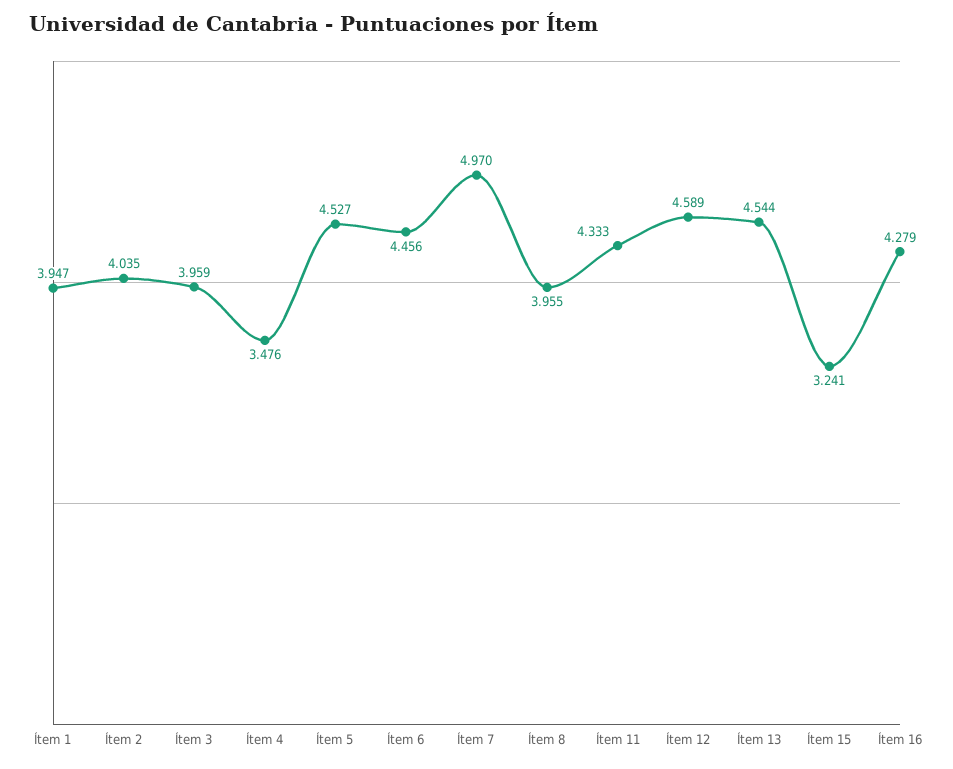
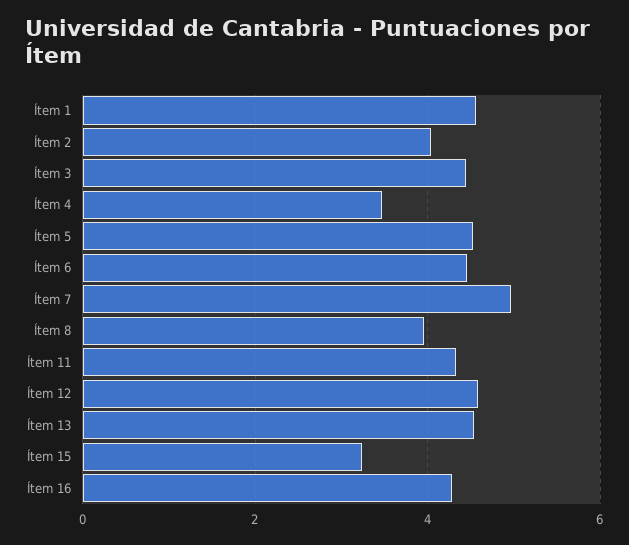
Ítem 1: 3.947 -> 4.6
Ítem 3: 3.959 -> 4.4

